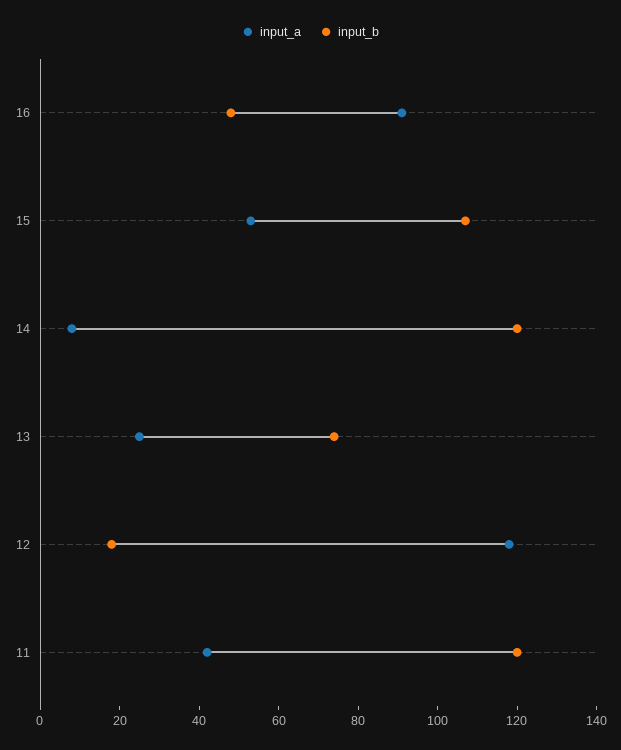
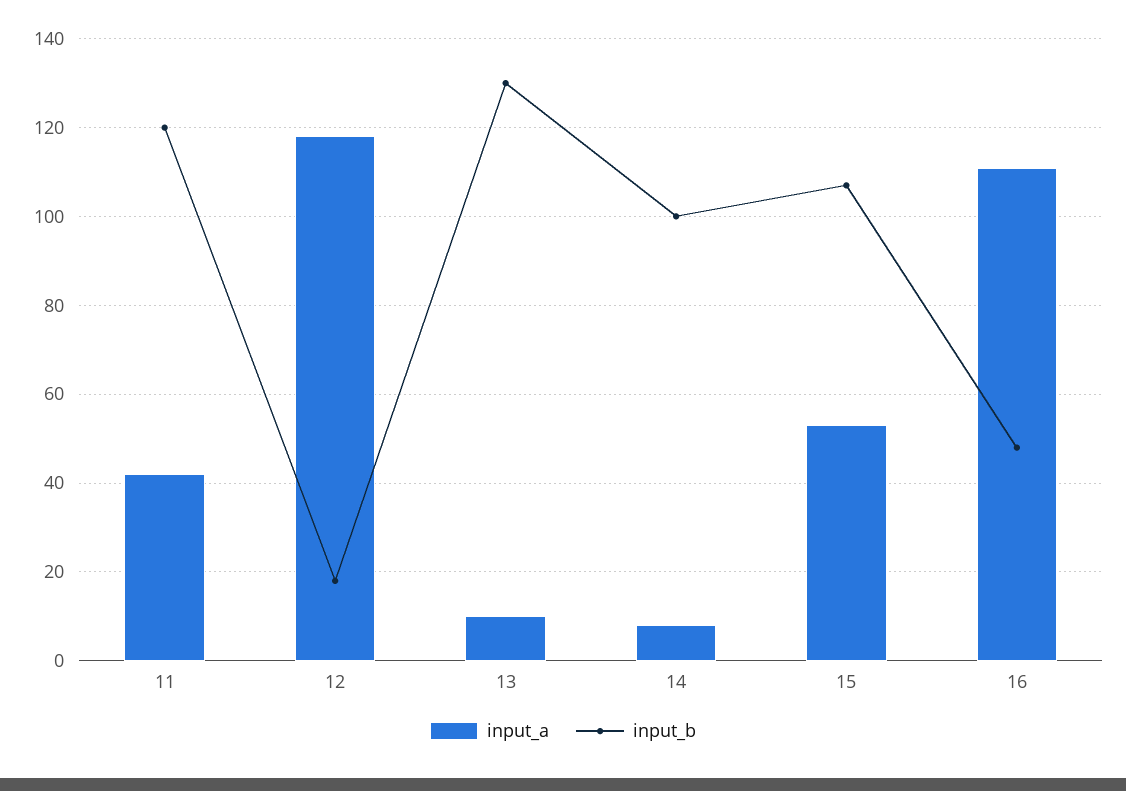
input_a, 16: 90 -> 110
input_b, 14: 120 -> 100
input_a, 13: 25 -> 10
input_b, 13: 75 -> 130

